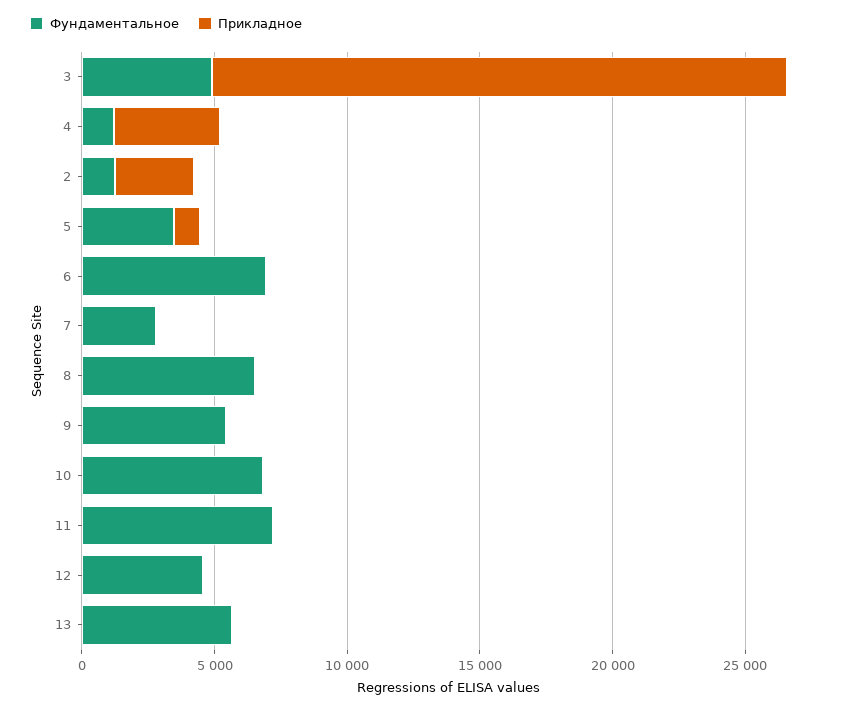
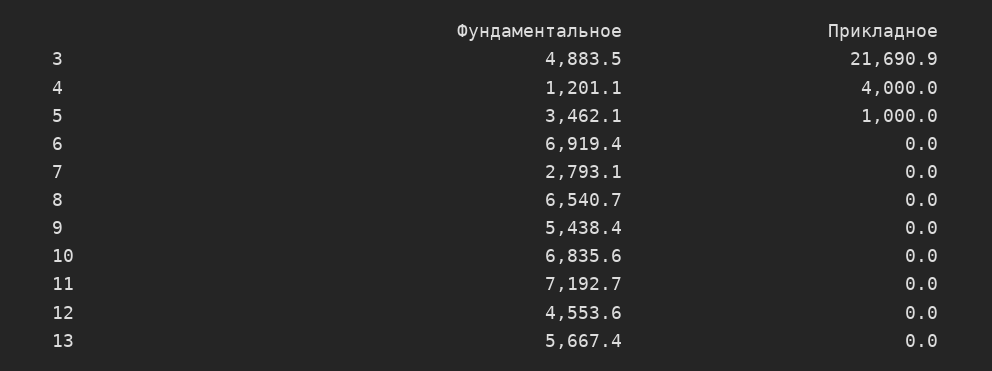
Фундаментальное, 2: 1000 -> none
Прикладное, 2: 3000 -> none

